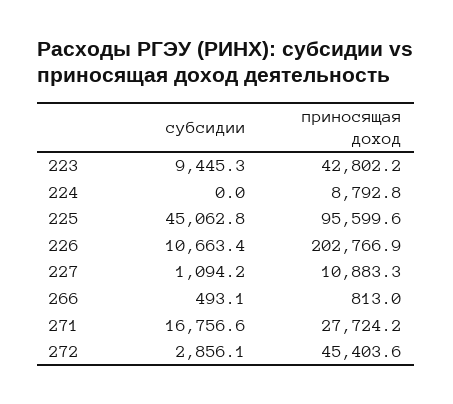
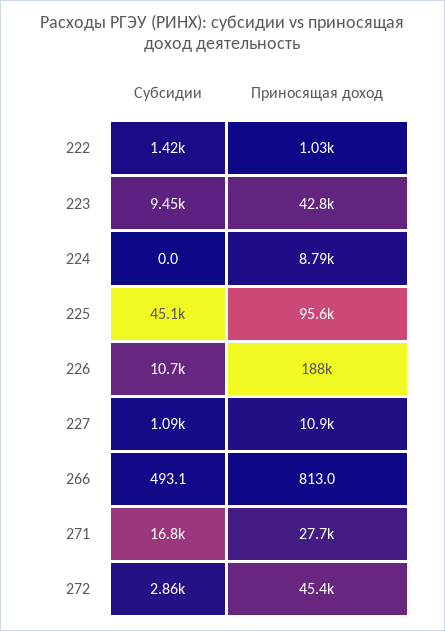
приносящая доход, 226: 202766.9 -> 188000
субсидии, 222: none -> 1420
приносящая доход, 222: none -> 1030

